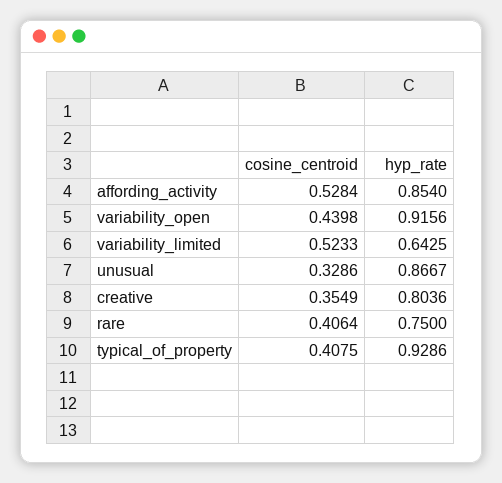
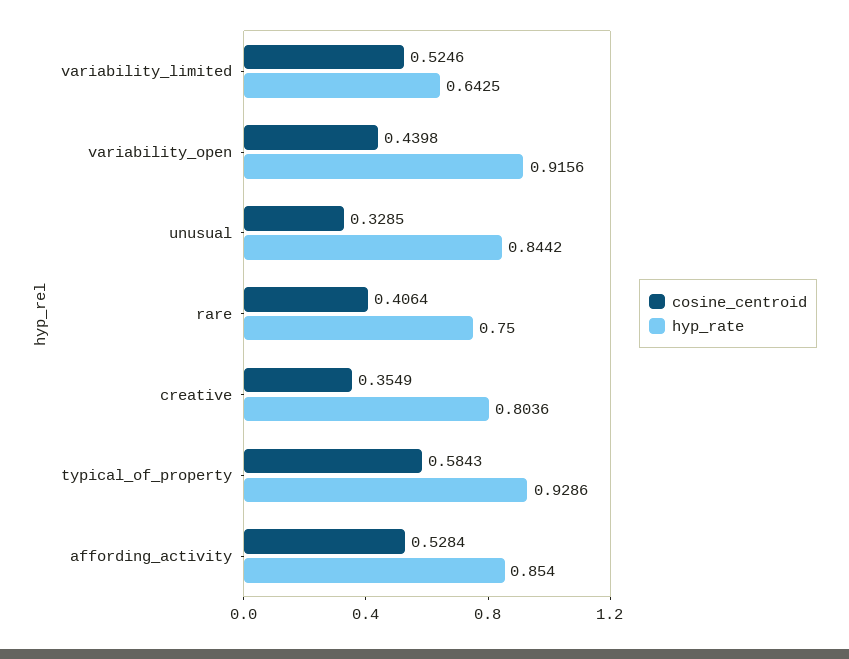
cosine_centroid, variability_limited: 0.5233 -> 0.5246
cosine_centroid, unusual: 0.3286 -> 0.3285
hyp_rate, unusual: 0.8667 -> 0.8442
cosine_centroid, typical_of_property: 0.4075 -> 0.5843

